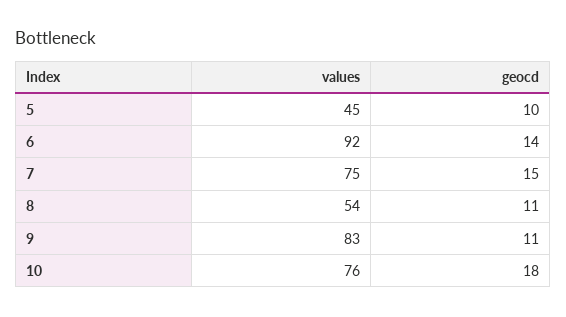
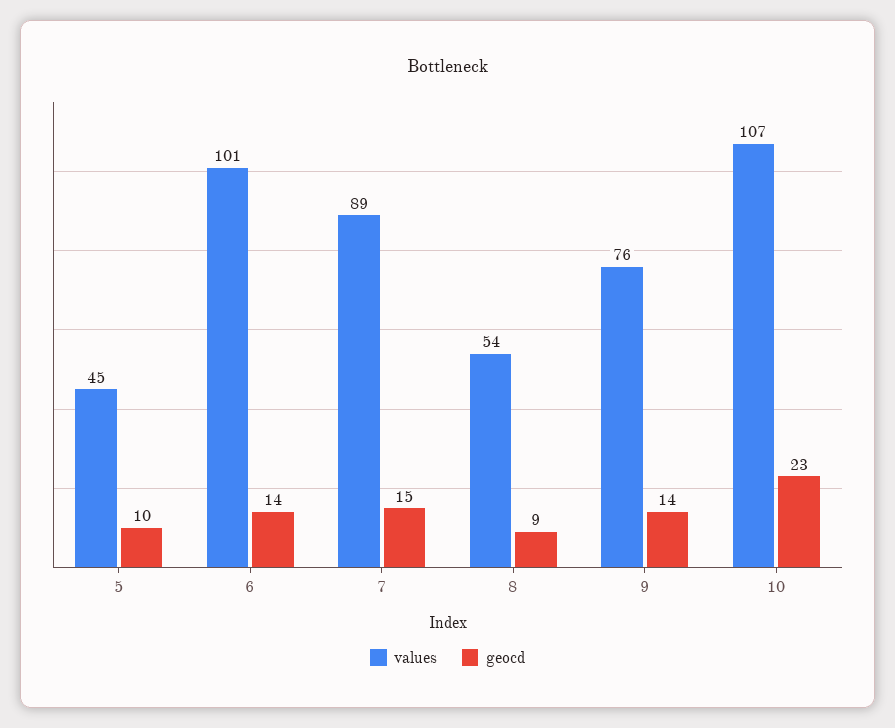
values, 6: 92 -> 101
values, 7: 75 -> 89
geocd, 8: 11 -> 9
values, 9: 83 -> 76
geocd, 9: 11 -> 14
values, 10: 76 -> 107
geocd, 10: 18 -> 23

